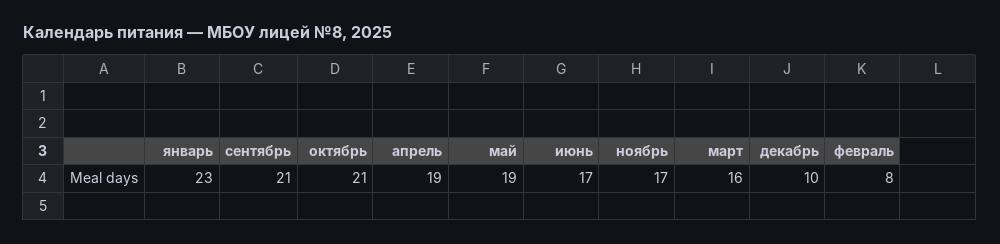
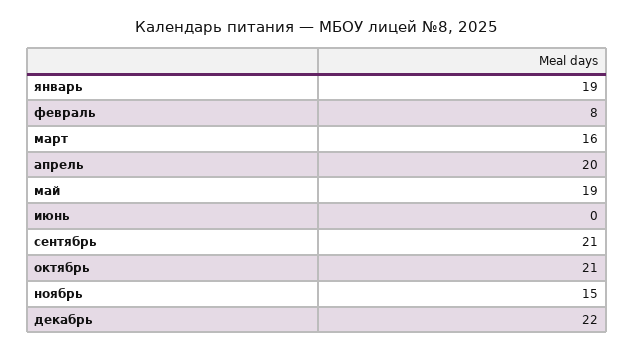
январь: 23 -> 19
апрель: 19 -> 20
июнь: 17 -> 0
ноябрь: 17 -> 15
декабрь: 10 -> 22

